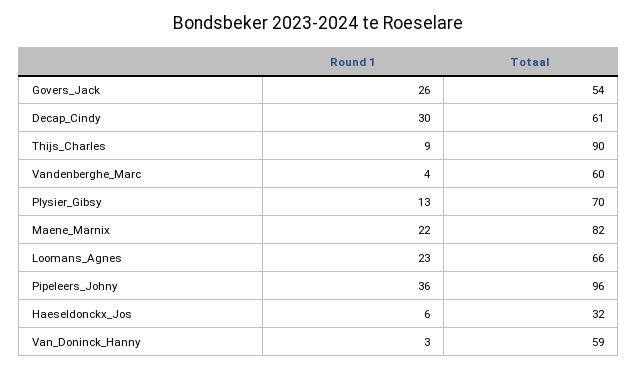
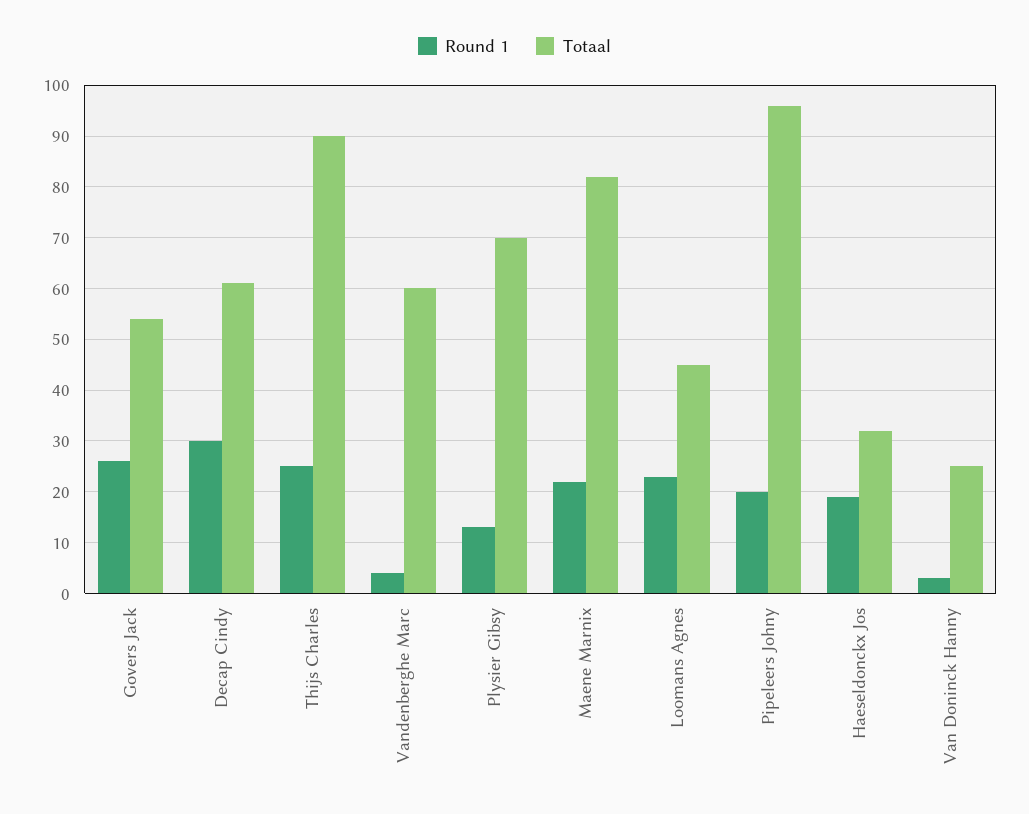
Round 1, Thijs_Charles: 9 -> 25
Totaal, Loomans_Agnes: 66 -> 45
Round 1, Pipeleers_Johny: 36 -> 20
Round 1, Haeseldonckx_Jos: 6 -> 20
Totaal, Van_Doninck_Hanny: 59 -> 25

